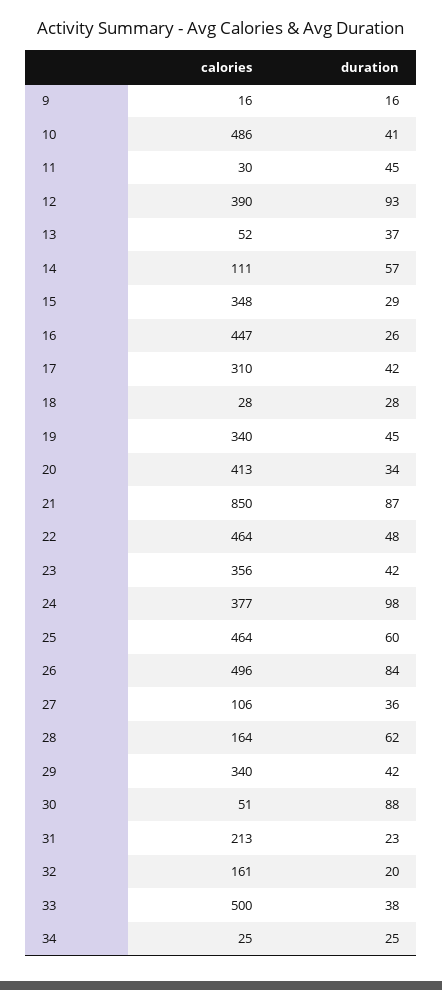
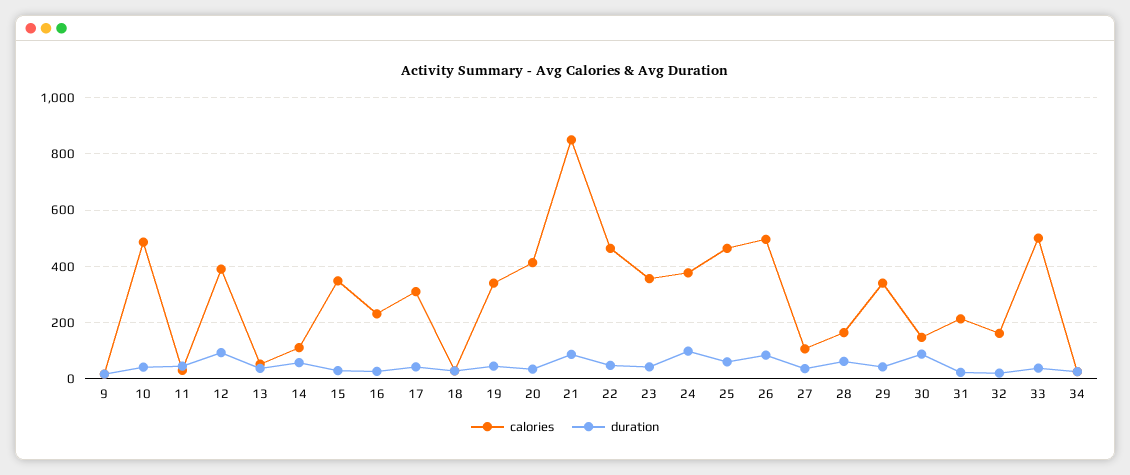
calories, 16: 447 -> 225
calories, 30: 51 -> 150

